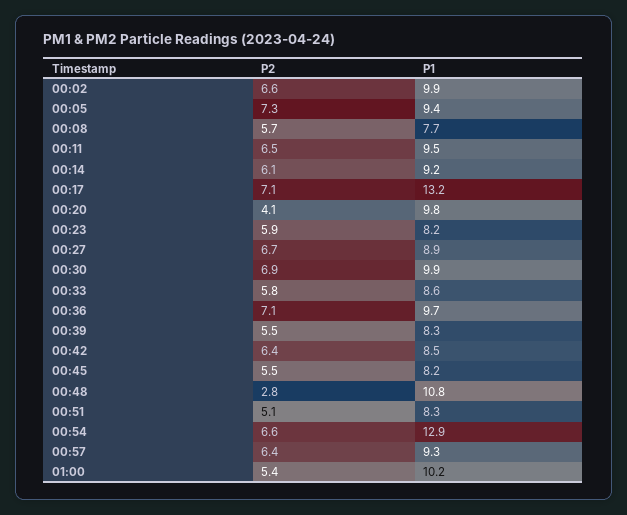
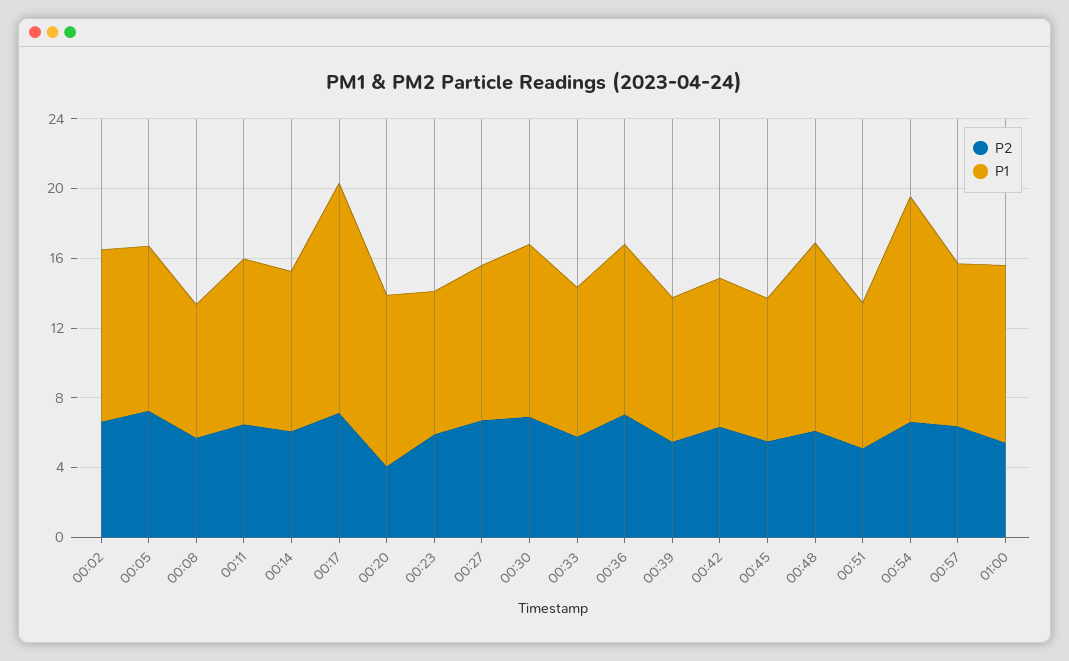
P2, 00:48: 2.8 -> 6

